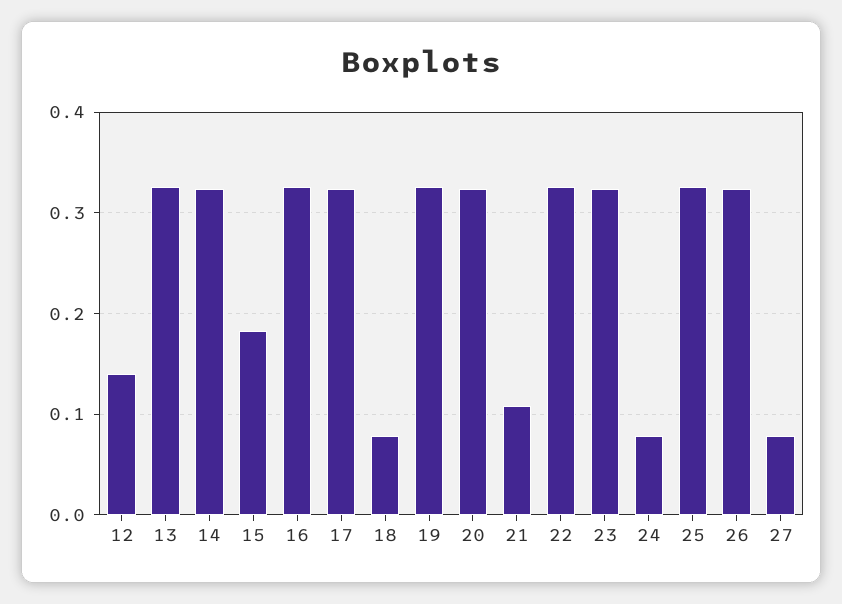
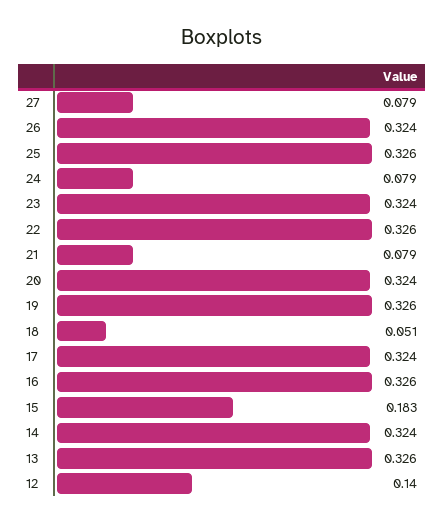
18: 0.08 -> 0.051
21: 0.11 -> 0.079

